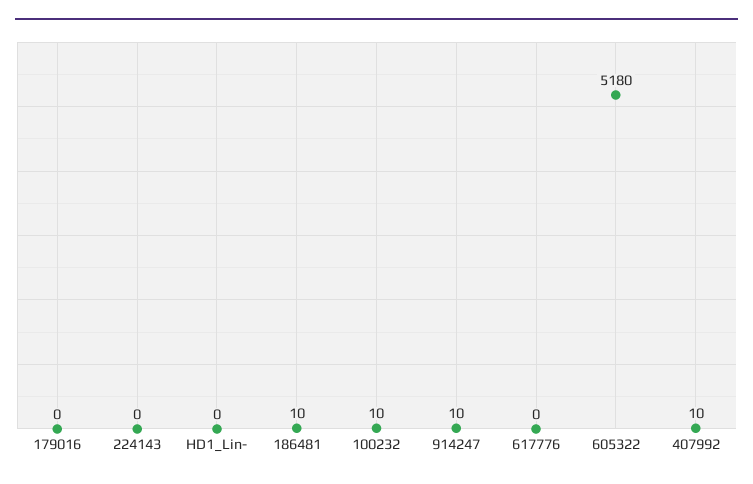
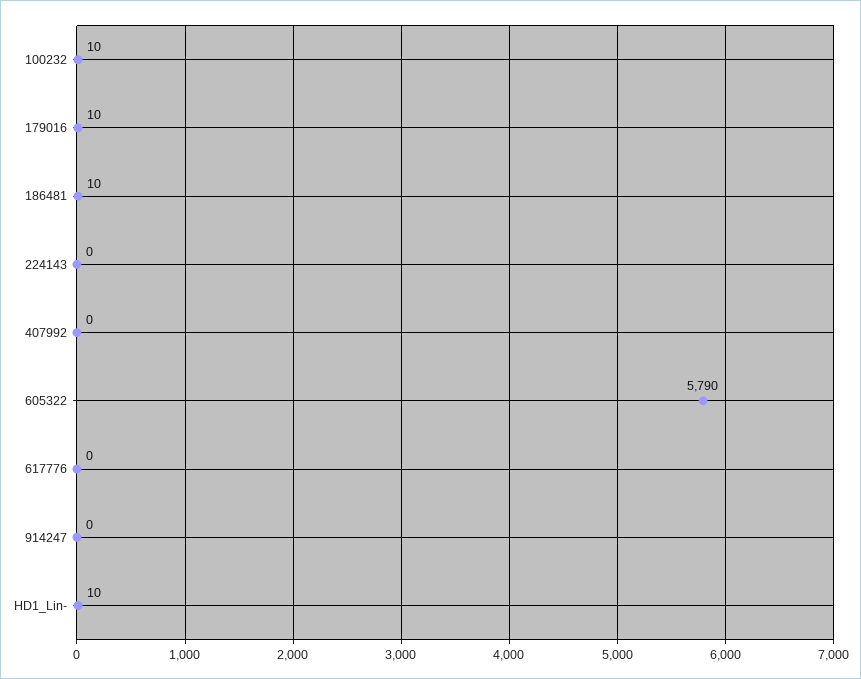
179016: 0 -> 10
HD1_Lin-: 0 -> 10
914247: 10 -> 0
605322: 5180 -> 5790
407992: 10 -> 0

